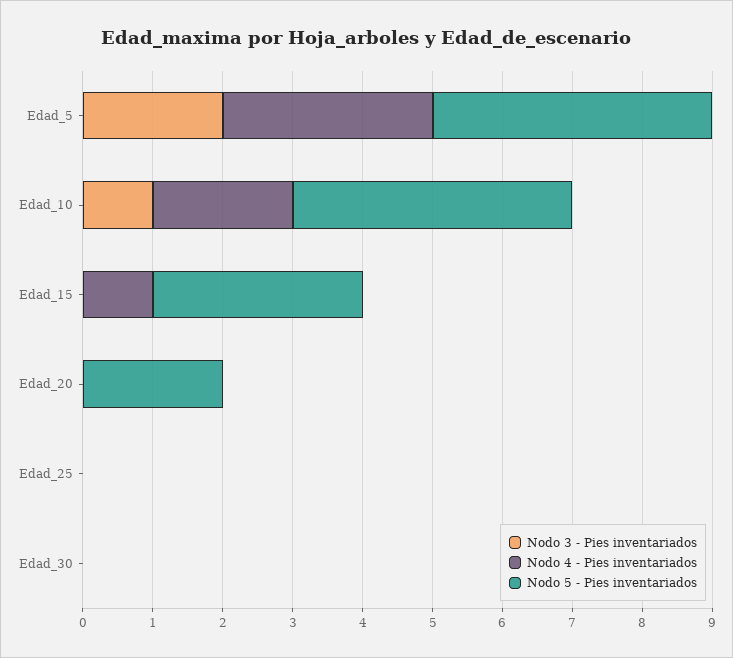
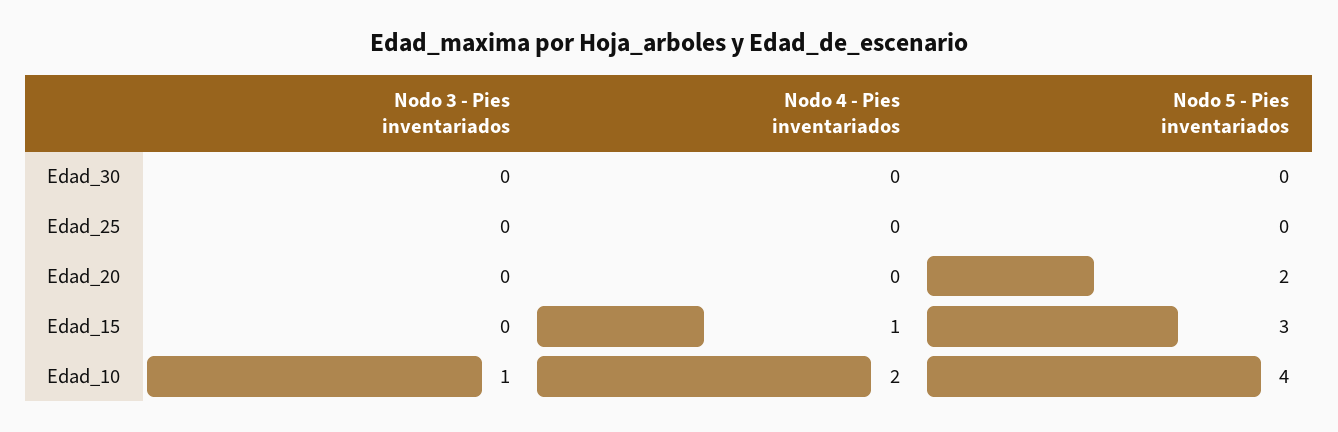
Nodo 3 - Pies inventariados, Edad_5: 2 -> none
Nodo 4 - Pies inventariados, Edad_5: 3 -> none
Nodo 5 - Pies inventariados, Edad_5: 4 -> none

